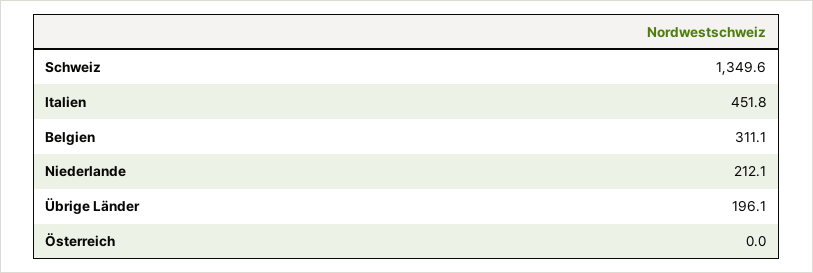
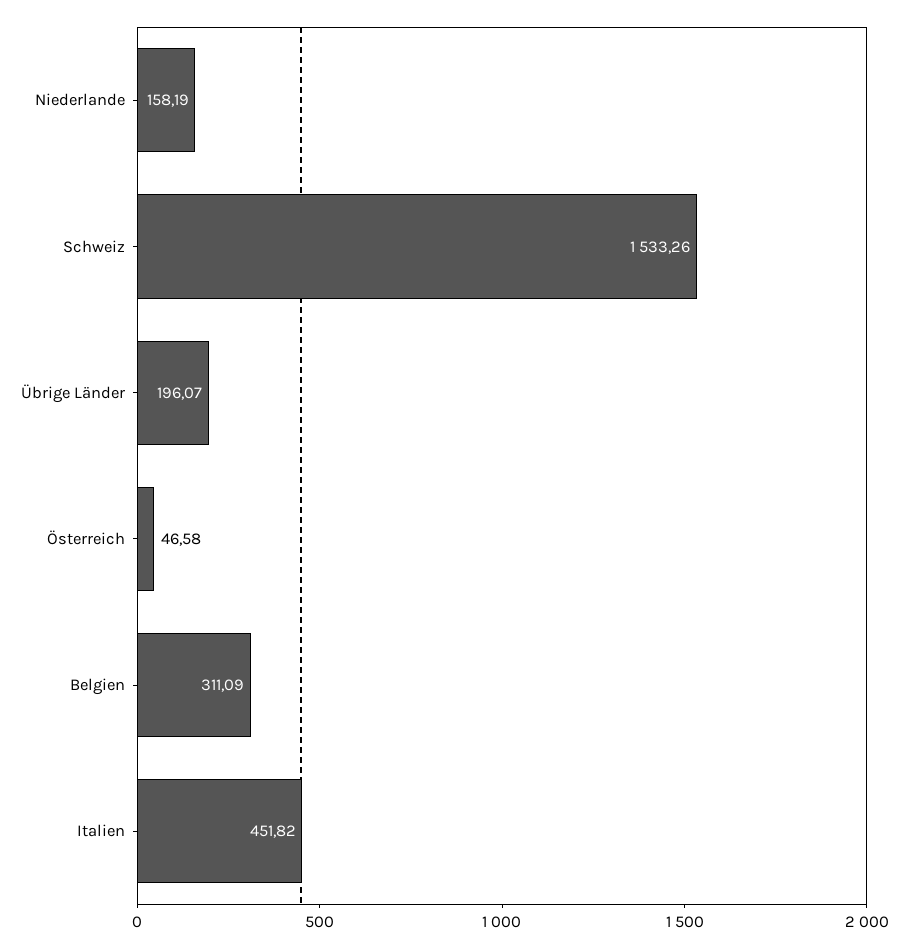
Schweiz: 1349.6 -> 1533.26
Niederlande: 212.1 -> 158.19
Österreich: 0 -> 46.58

